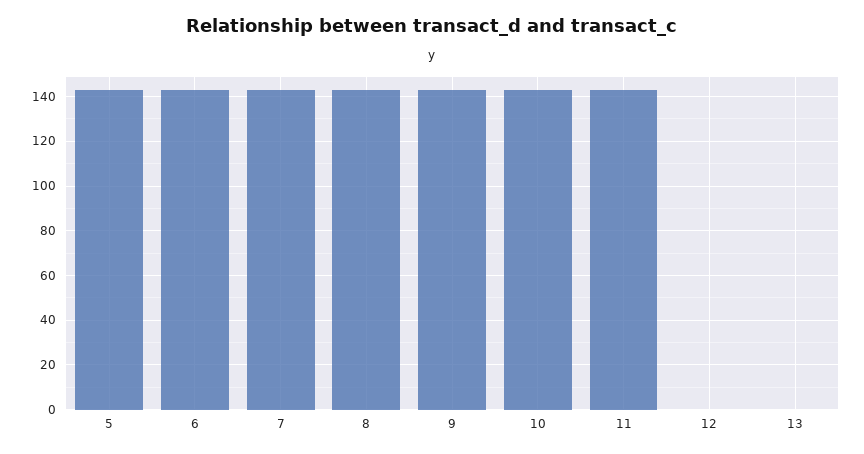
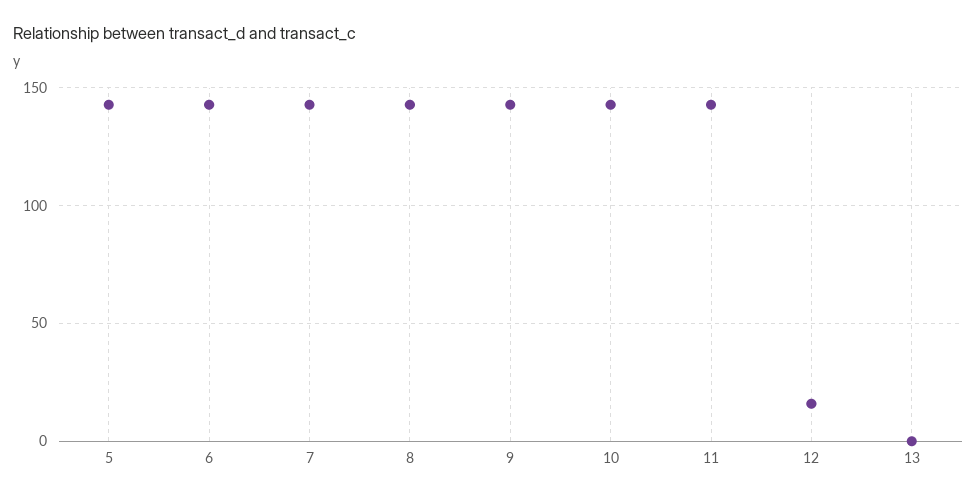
12: 0 -> 15

